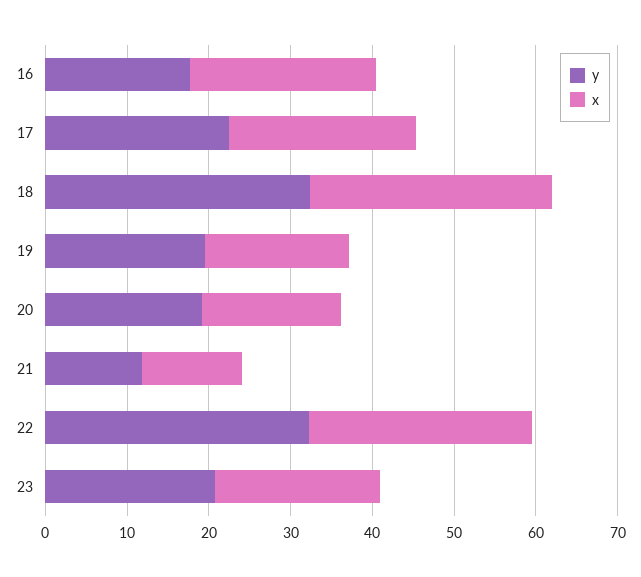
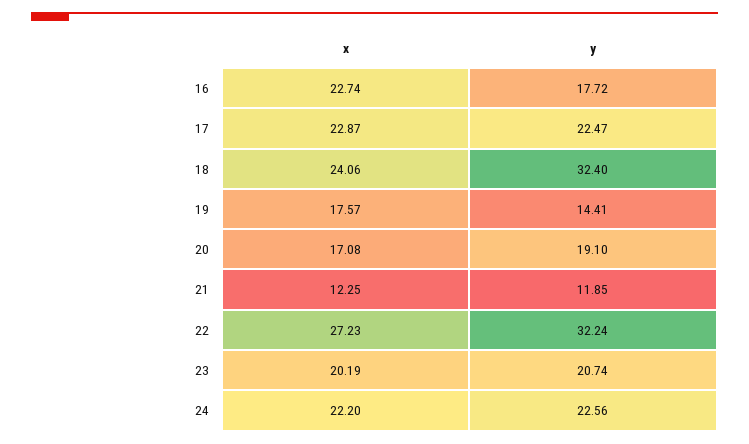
x, 18: 30 -> 24.06
y, 19: 20 -> 14.41
x, 24: none -> 22.2
y, 24: none -> 22.56

